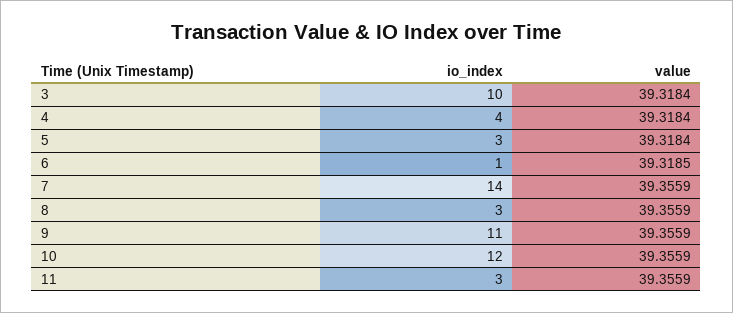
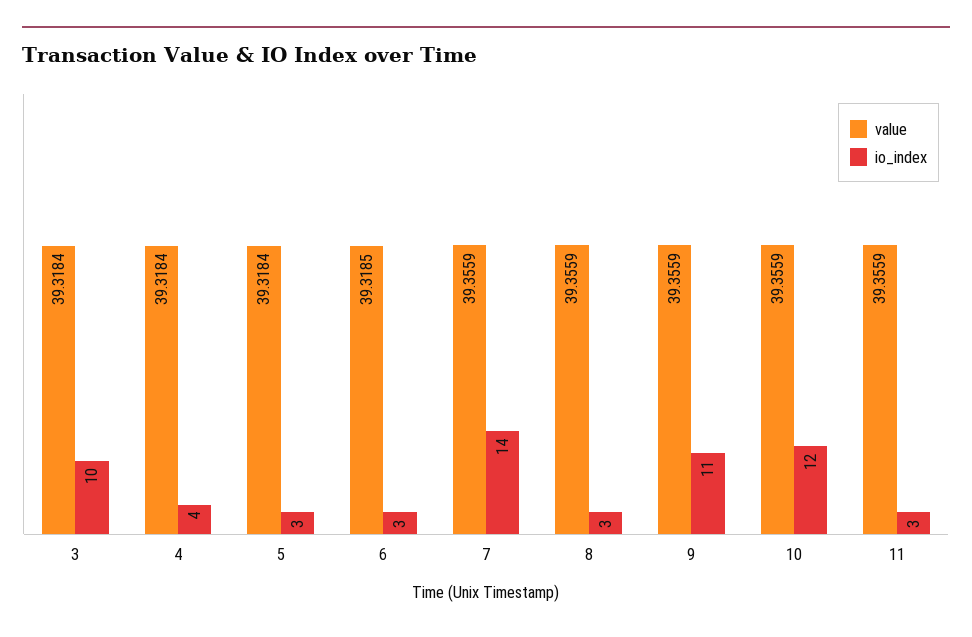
io_index, 6: 1 -> 3

